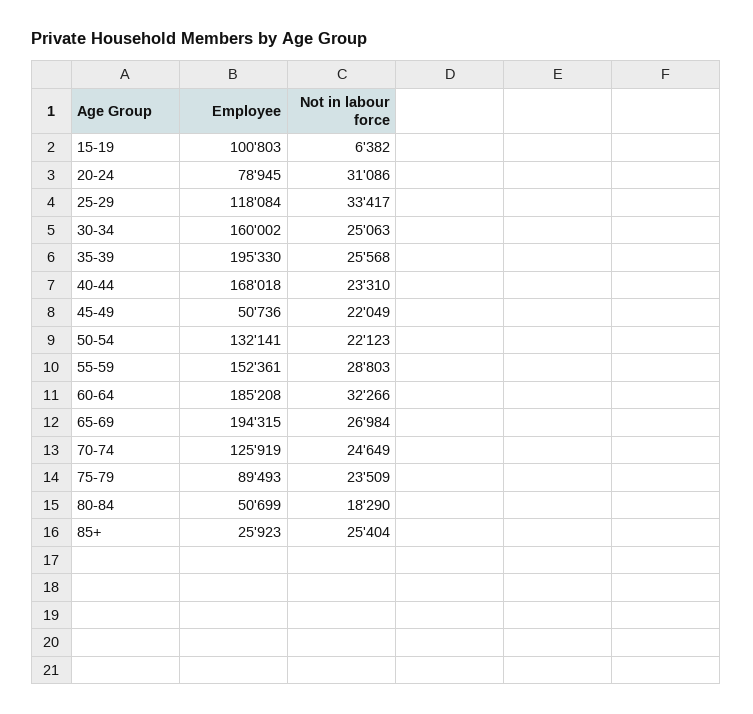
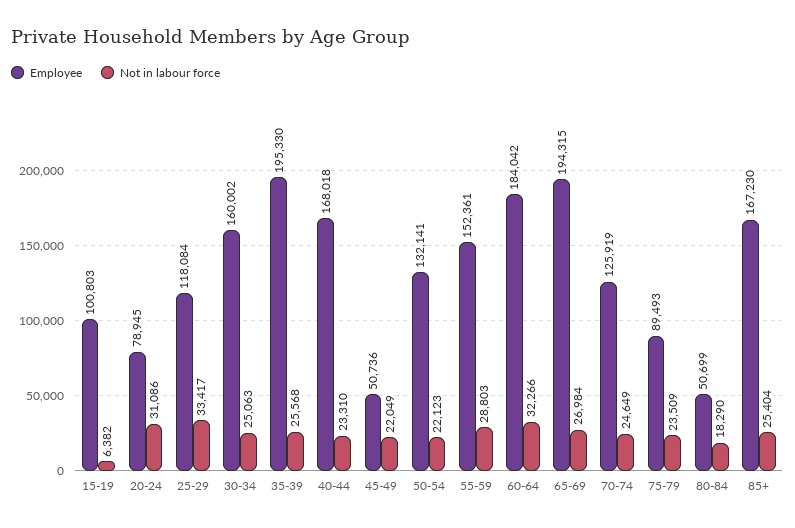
Employee, 60-64: 185208 -> 184042
Employee, 85+: 25923 -> 167230

